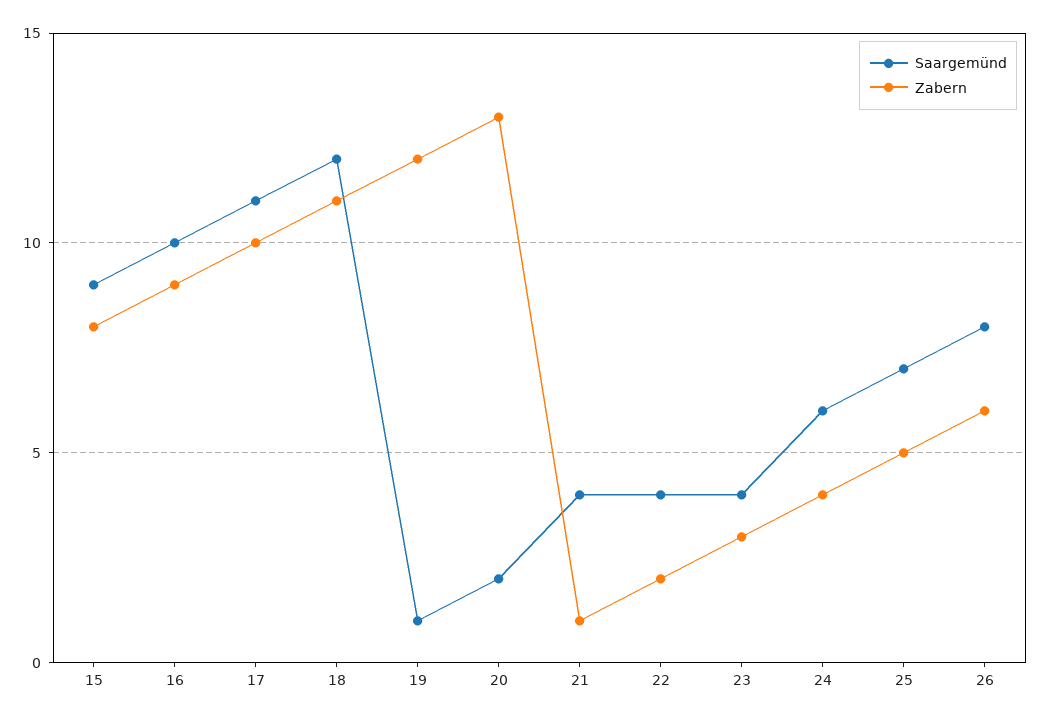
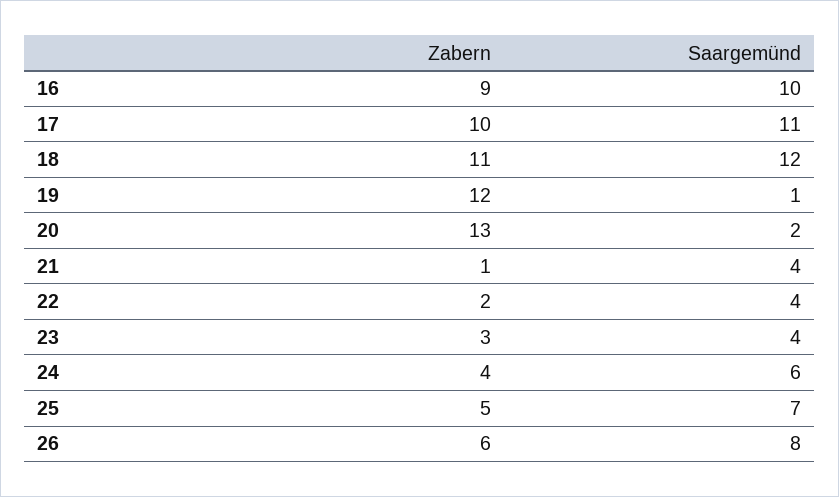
Saargemünd, 15: 9 -> none
Zabern, 15: 8 -> none

